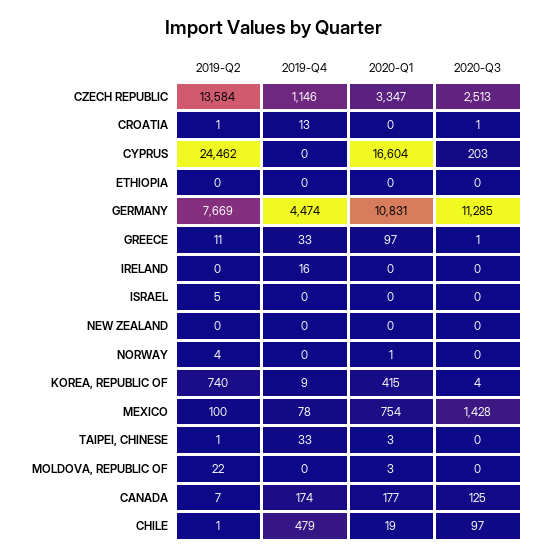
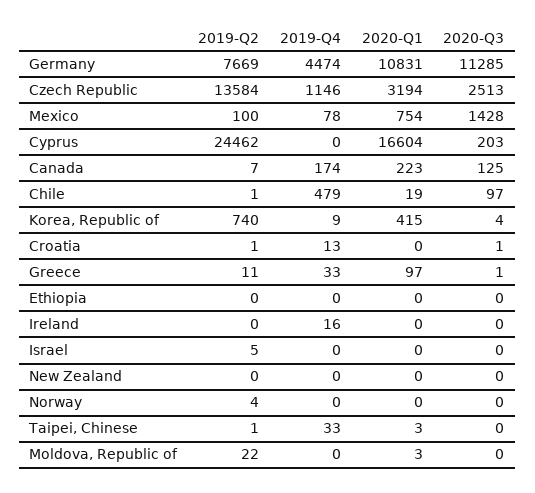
2020-Q1, CZECH REPUBLIC: 3347 -> 3194
2020-Q1, NORWAY: 1 -> 0
2020-Q1, CANADA: 177 -> 223

